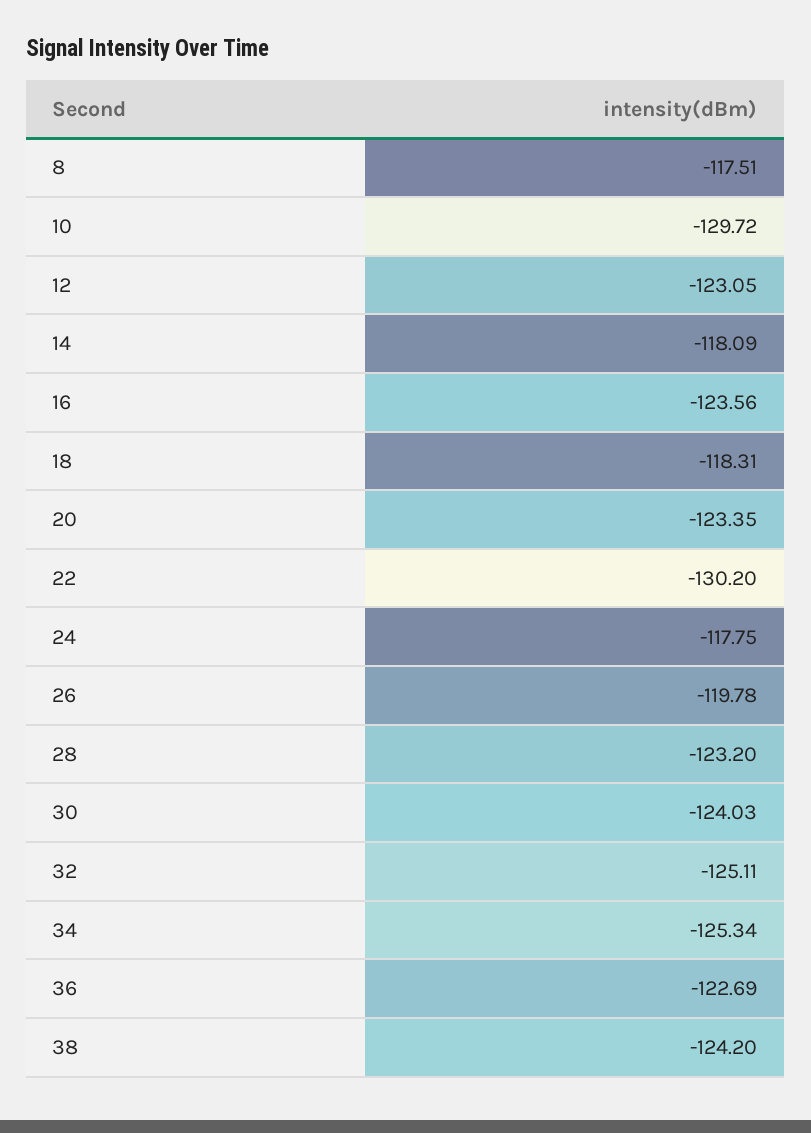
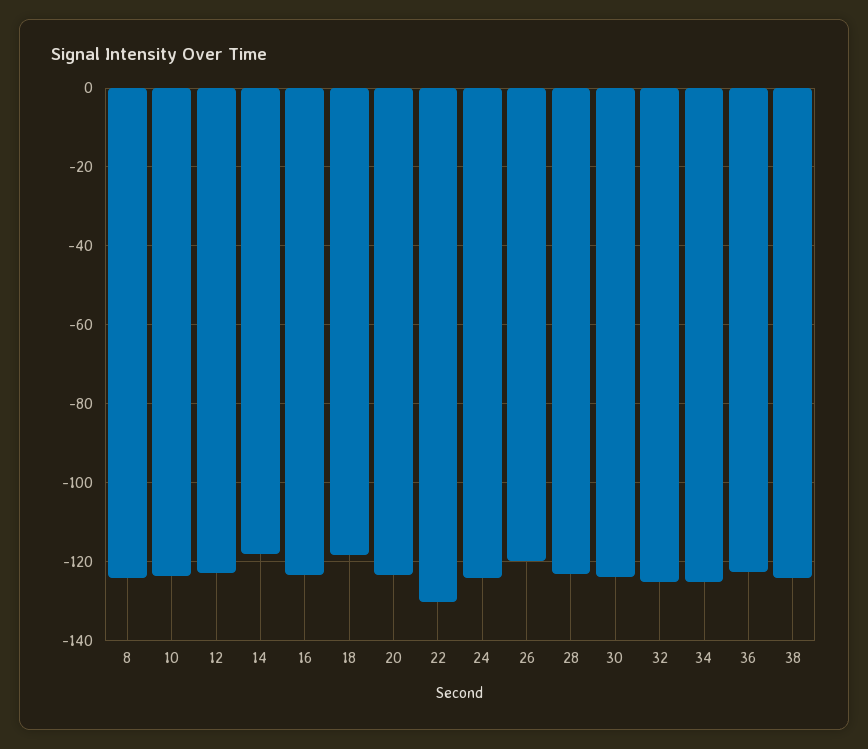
8: -117.51 -> -124
10: -129.72 -> -124
24: -117.75 -> -124

